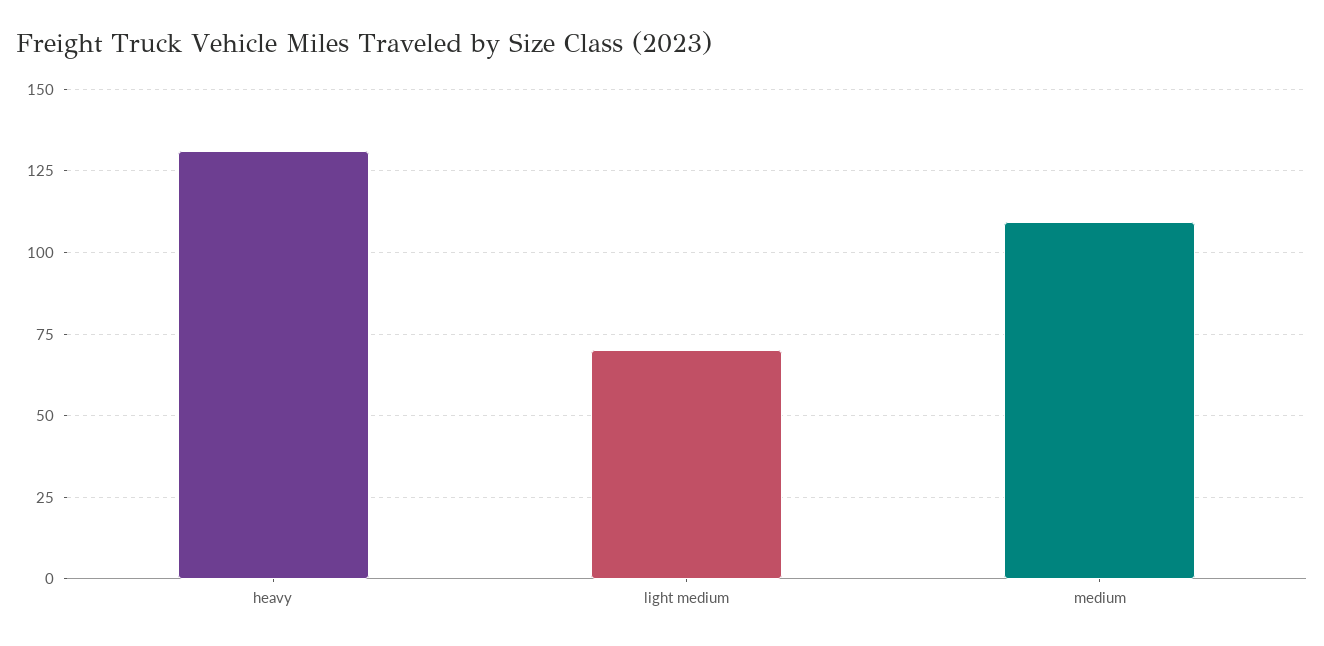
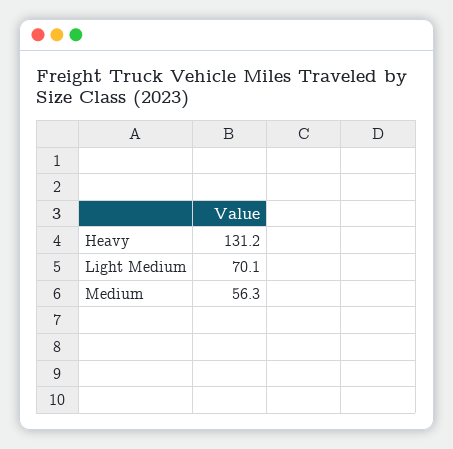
medium: 110 -> 56.3

